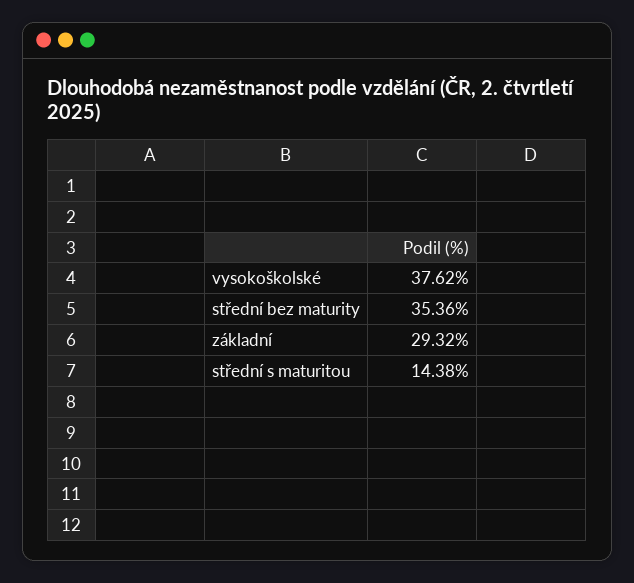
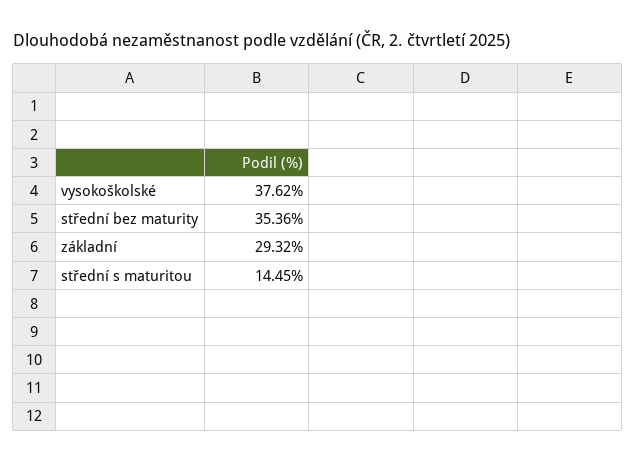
střední s maturitou: 14.38 -> 14.45

